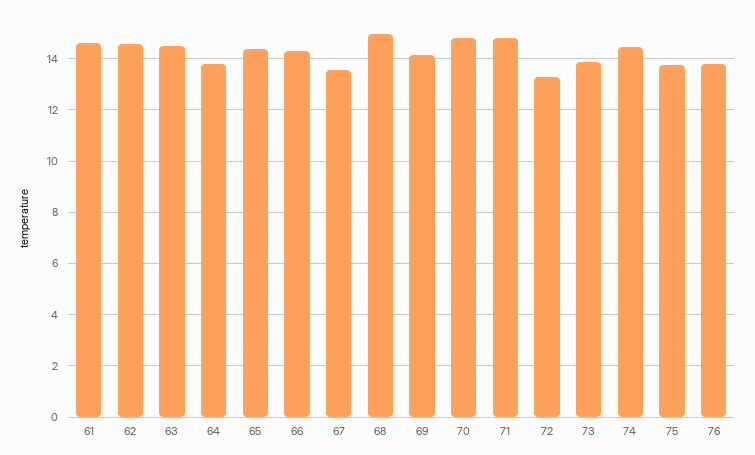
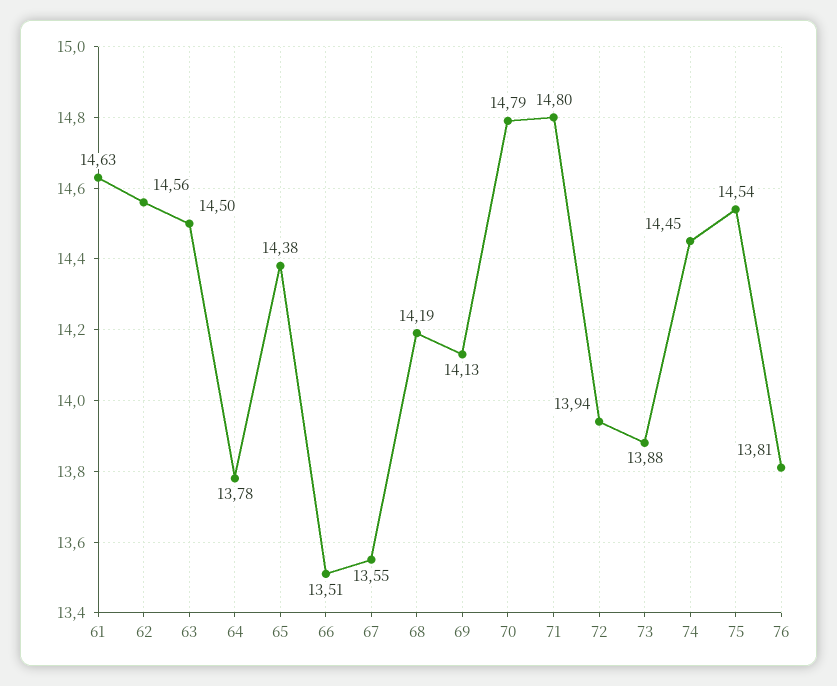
66: 14.25 -> 13.51
68: 15 -> 14.19
72: 13.25 -> 13.94
75: 13.75 -> 14.54

